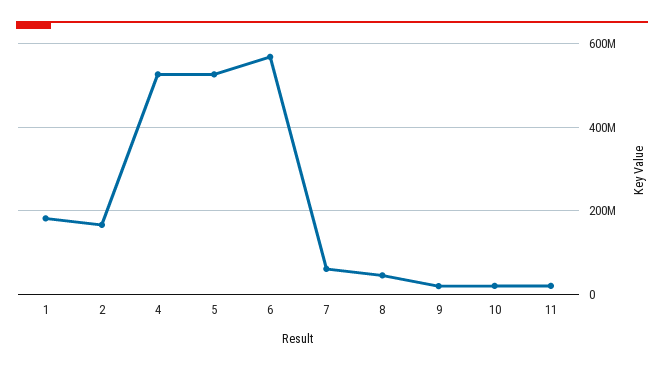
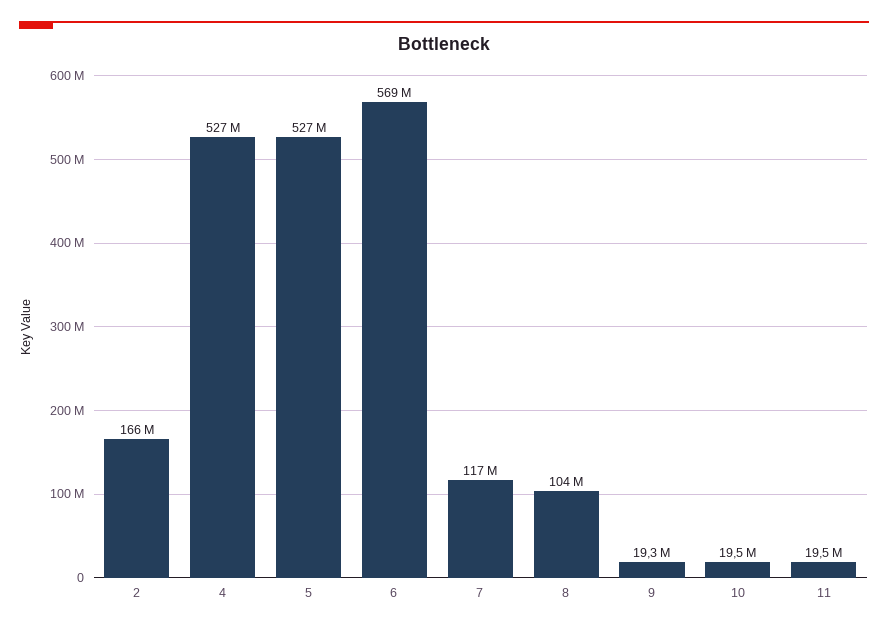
1: 180000000 -> none
7: 60000000 -> 117000000
8: 40000000 -> 104000000

